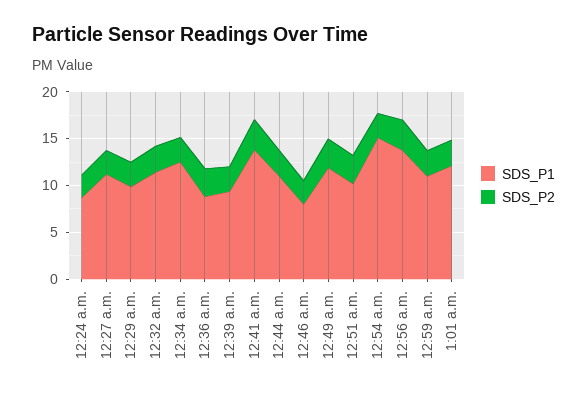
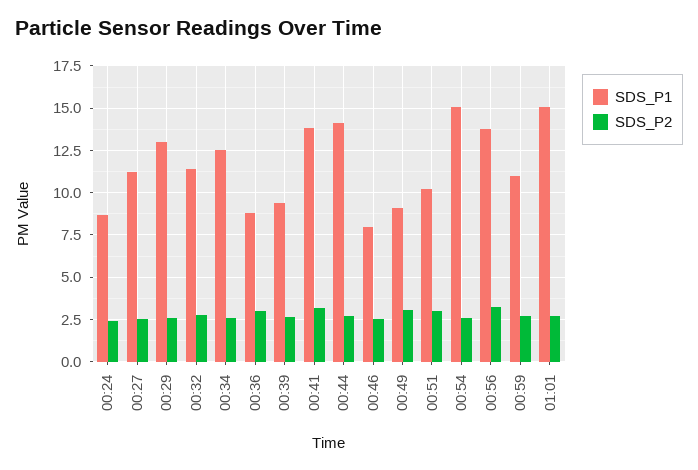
SDS_P1, 12:29 a.m.: 10 -> 13
SDS_P1, 12:44 a.m.: 11 -> 14
SDS_P1, 12:49 a.m.: 12 -> 9
SDS_P1, 1:01 a.m.: 12 -> 15

